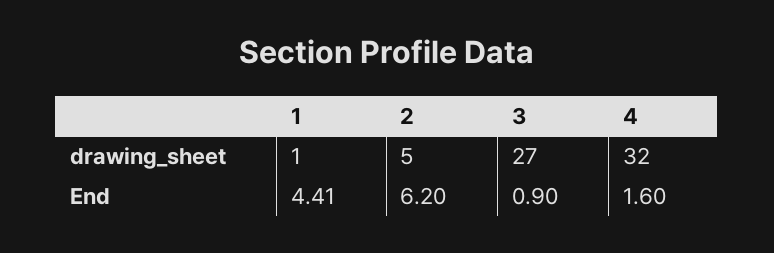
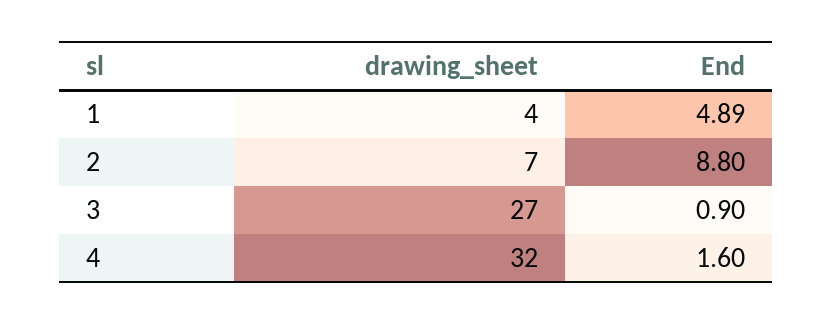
1, drawing_sheet: 1 -> 4
2, drawing_sheet: 5 -> 7
1, End: 4.41 -> 4.89
2, End: 6.2 -> 8.8

